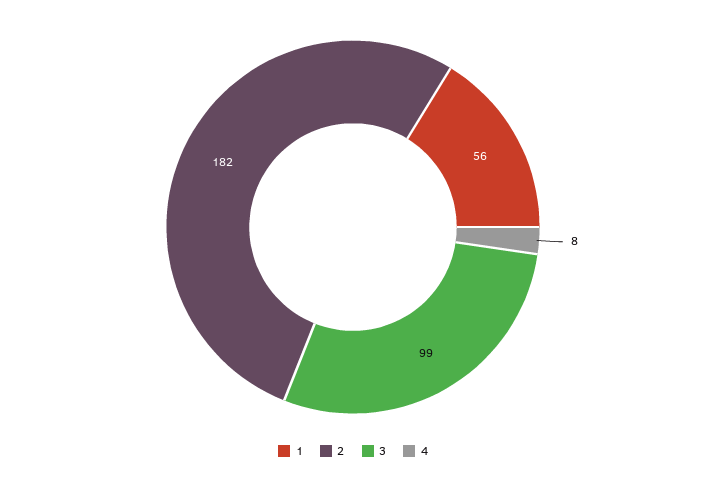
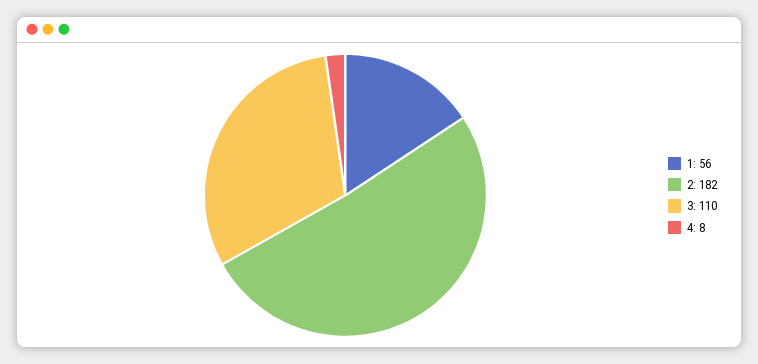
3: 99 -> 110

